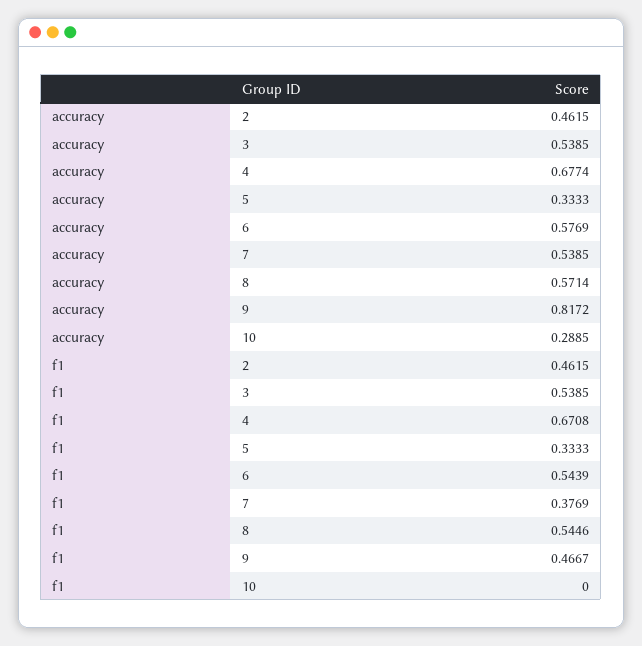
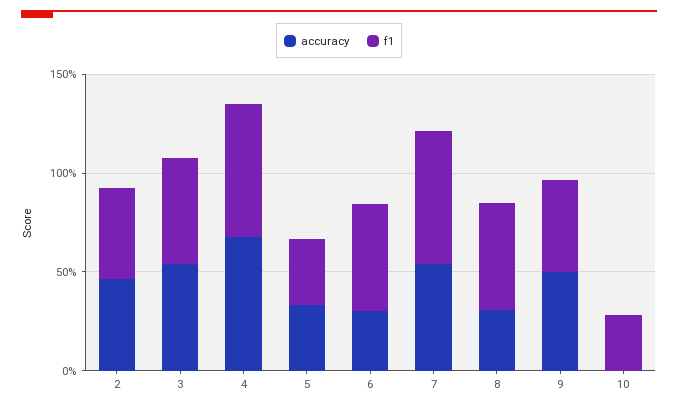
accuracy, 6: 0.5769 -> 0.3
accuracy, 8: 0.5714 -> 0.3
accuracy, 9: 0.8172 -> 0.5
accuracy, 10: 0.2885 -> 0
f1, 7: 0.3769 -> 0.7
f1, 10: 0 -> 0.3

